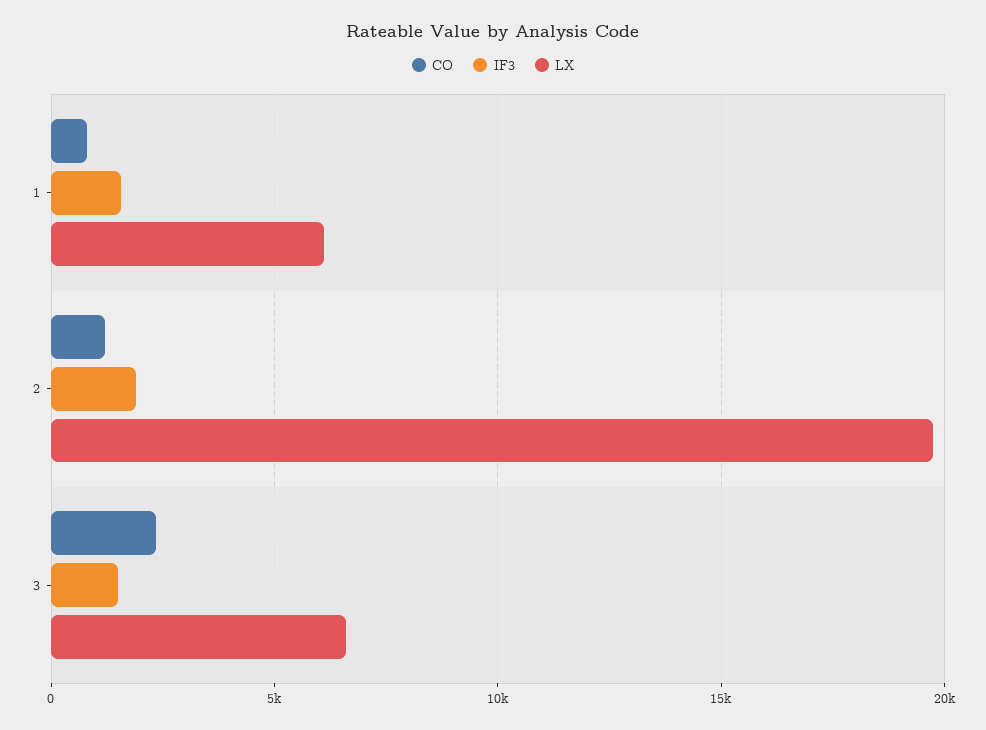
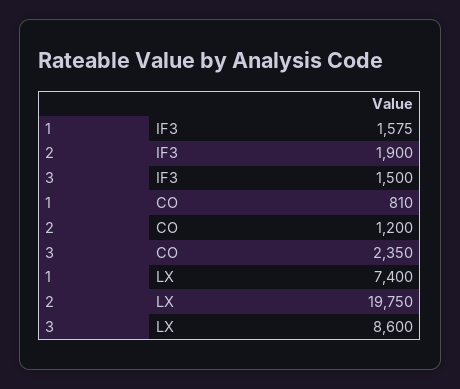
LX, 1: 6000 -> 7400
LX, 3: 6500 -> 8600

